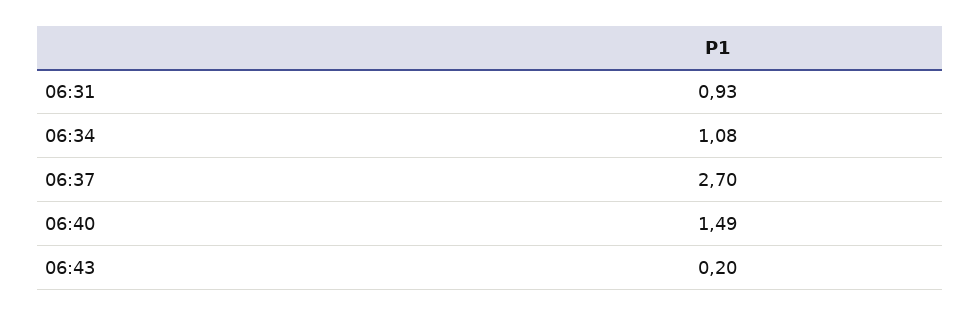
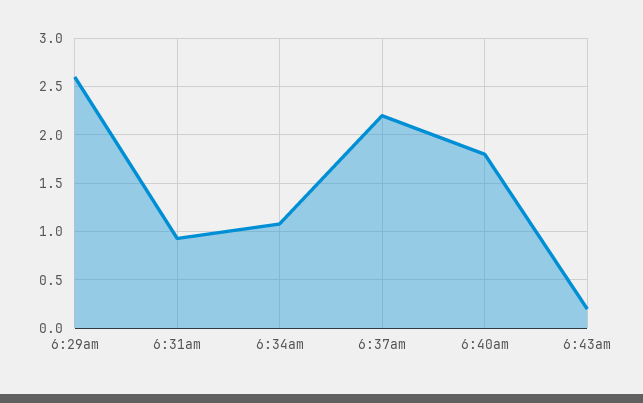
06:37: 2.7 -> 2.2
06:40: 1.49 -> 1.8
6:29am: none -> 2.6

